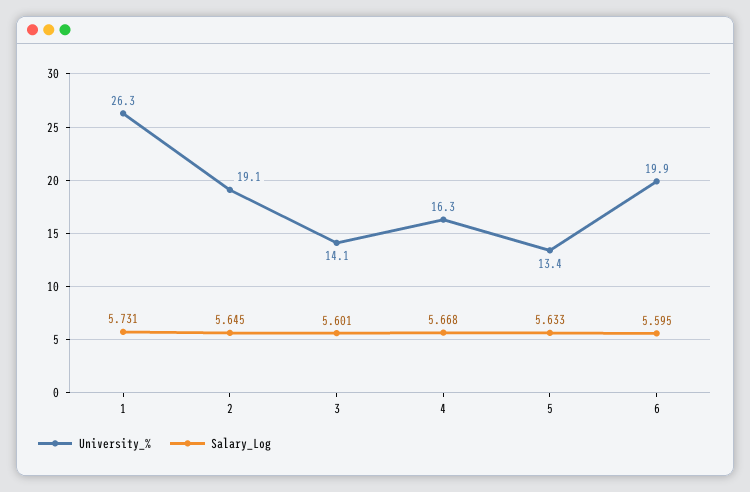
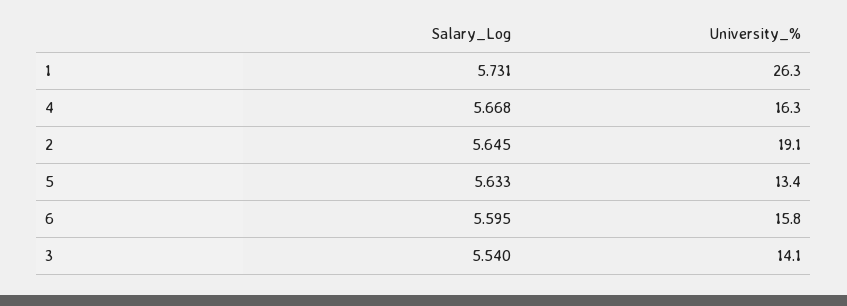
Salary_Log, 3: 5.601 -> 5.54
University_%, 6: 19.9 -> 15.8

